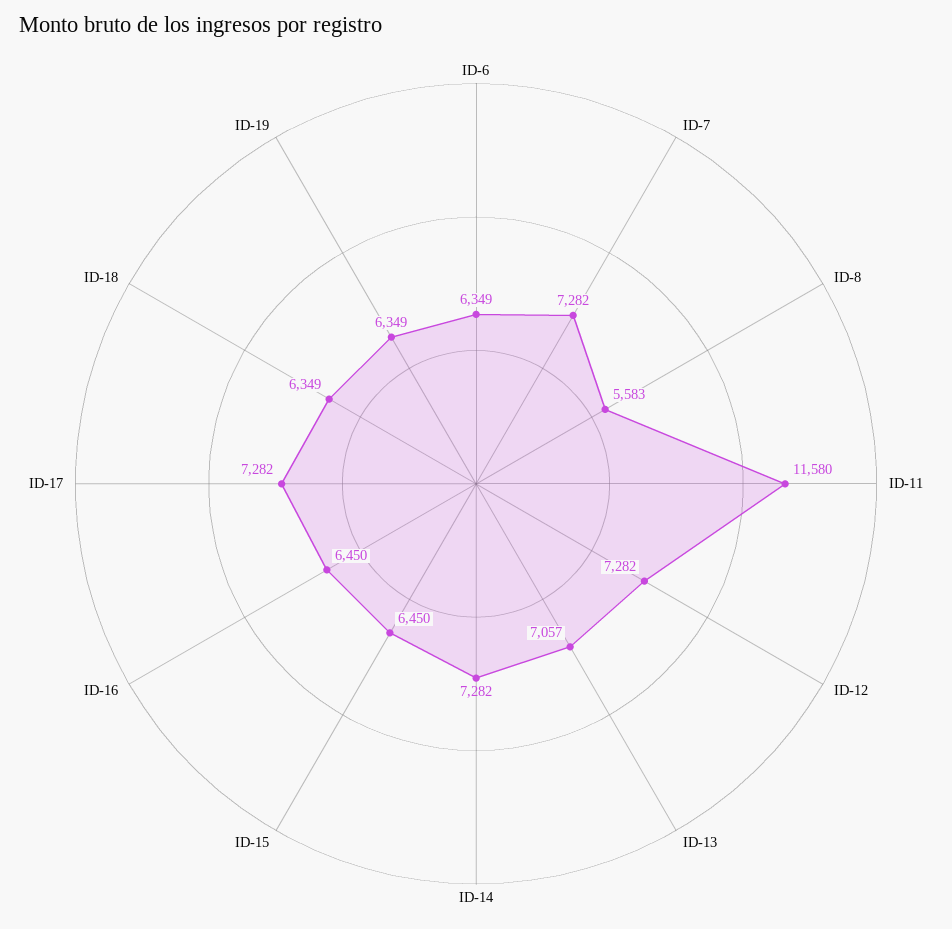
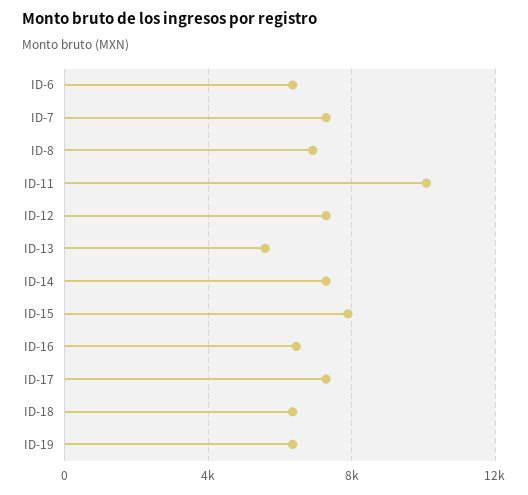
ID-8: 5583 -> 7000
ID-11: 11580 -> 10000
ID-13: 7057 -> 5500
ID-15: 6450 -> 8000

